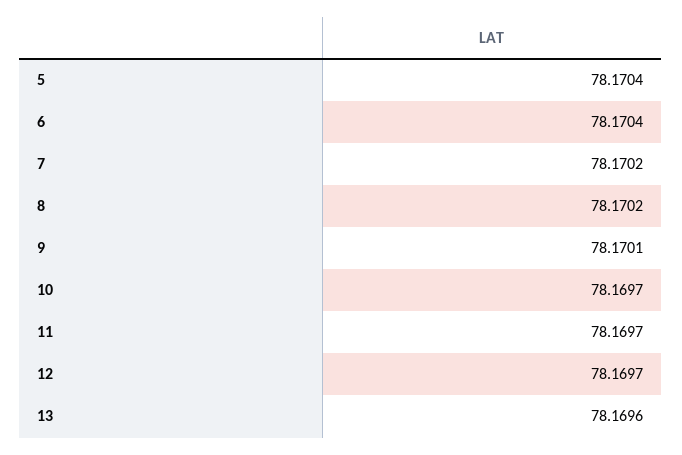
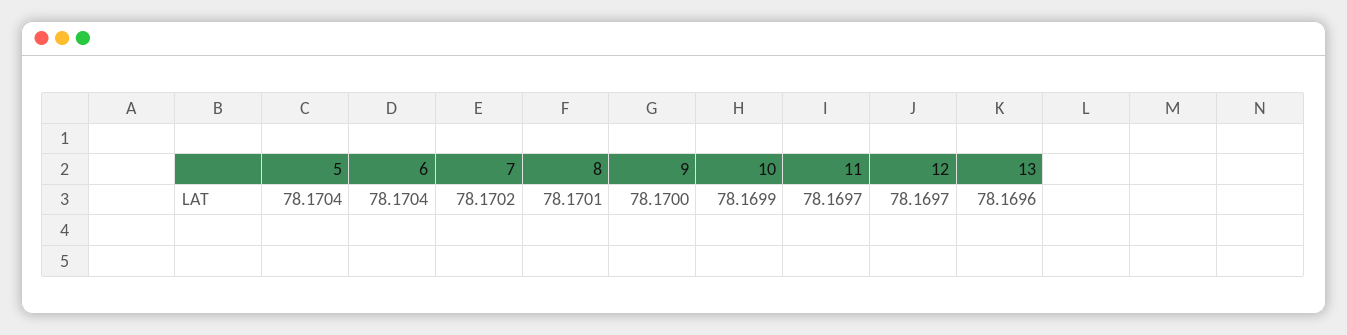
8: 78.1702 -> 78.1701
9: 78.1701 -> 78.17
10: 78.1697 -> 78.1699

